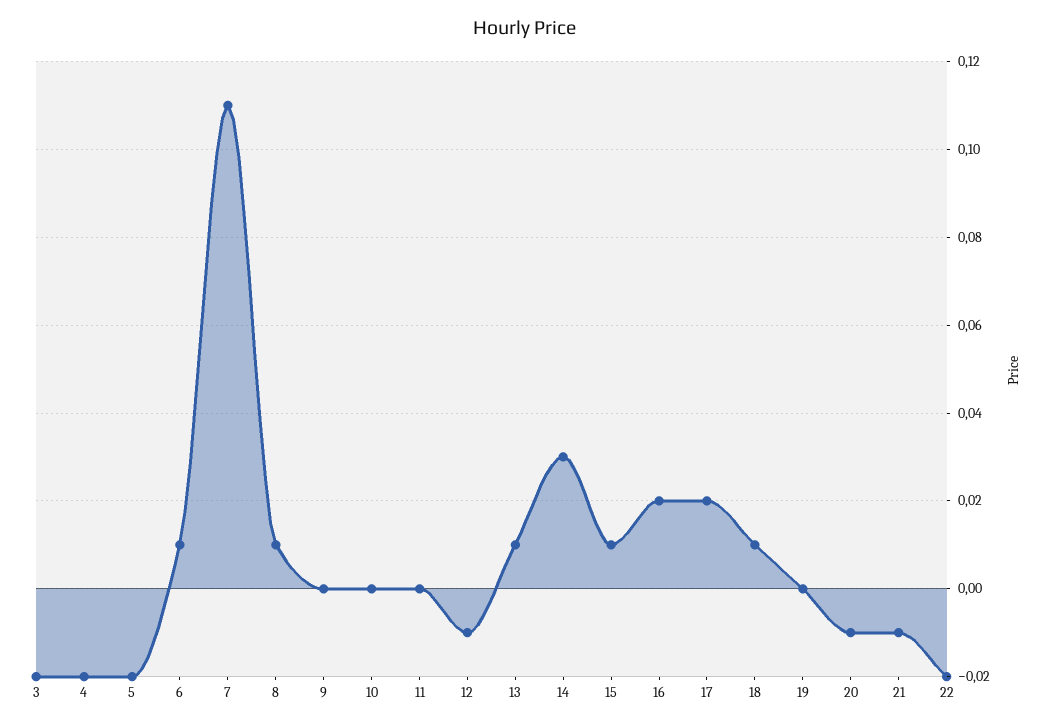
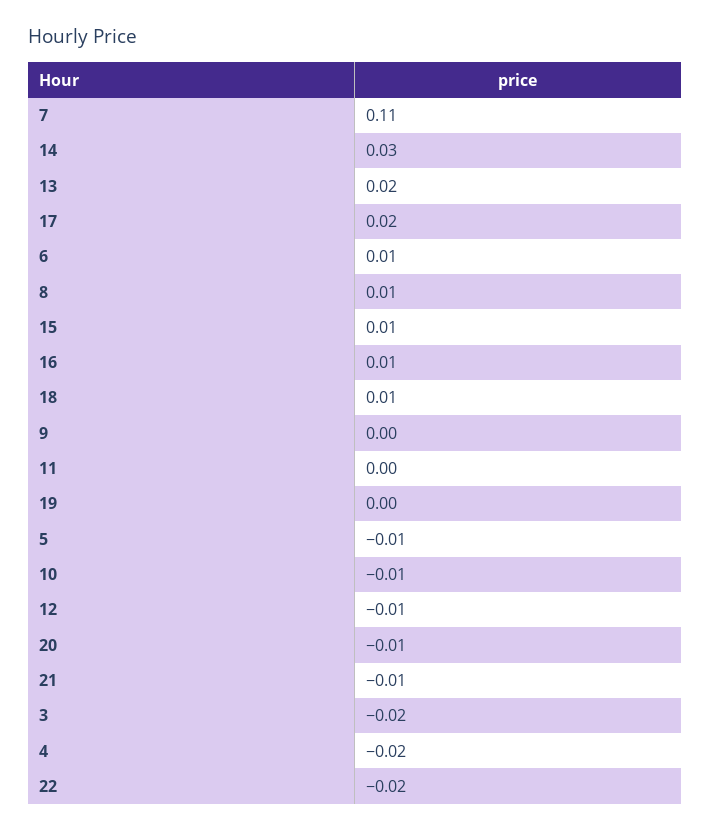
5: -0.02 -> -0.01
10: 0 -> -0.01
13: 0.01 -> 0.02
16: 0.02 -> 0.01

